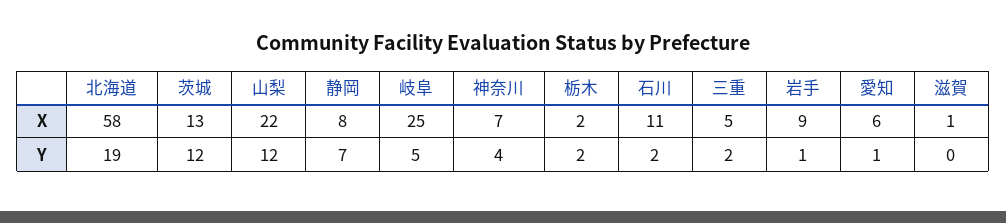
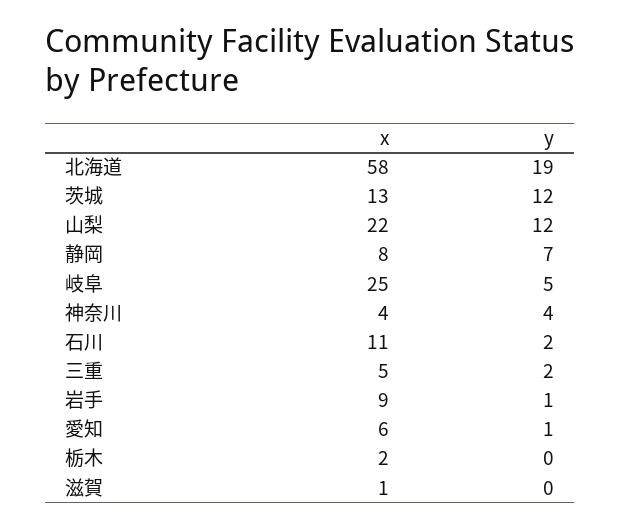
神奈川, X: 7 -> 4
栃木, Y: 2 -> 0

